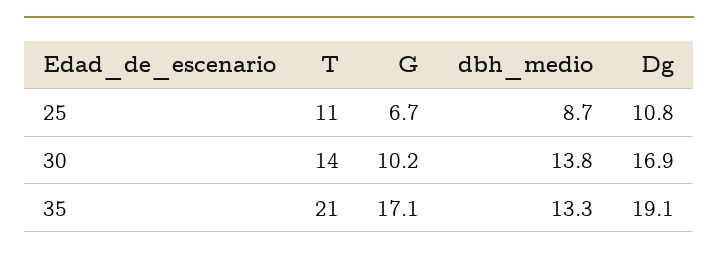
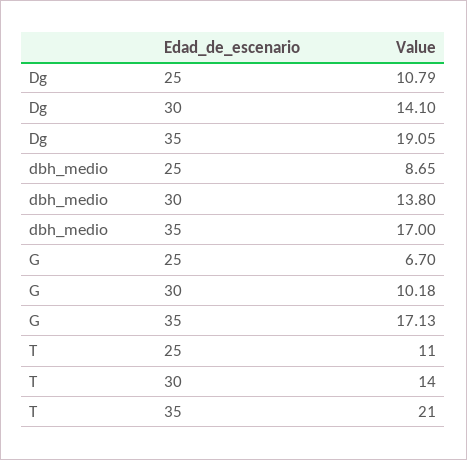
Dg, 30: 16.9 -> 14.1
dbh_medio, 35: 13.3 -> 17

